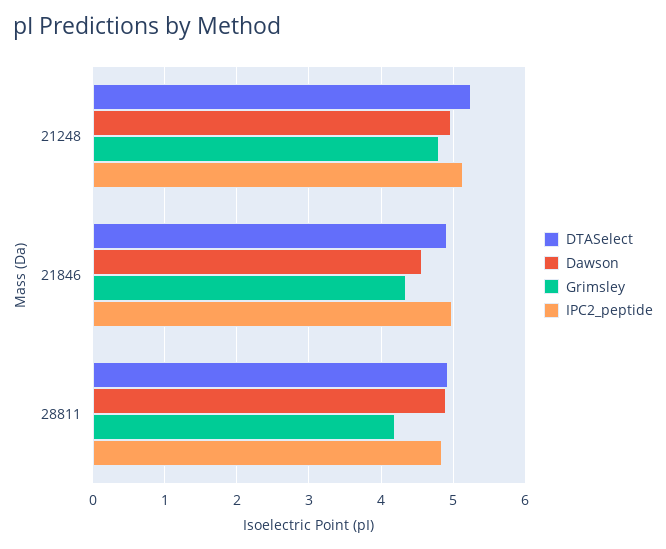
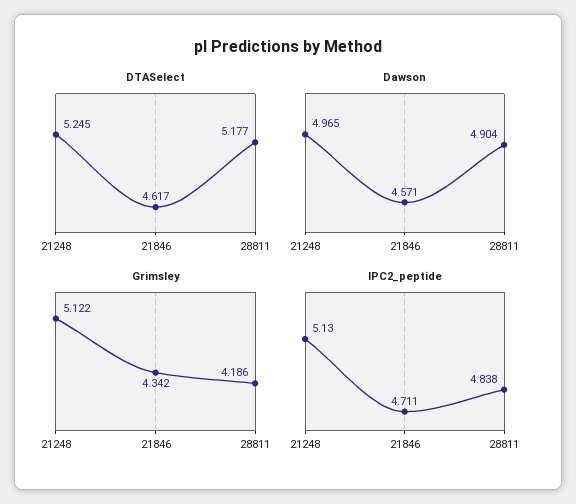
Grimsley, 21248: 4.8 -> 5.122
DTASelect, 21846: 4.9 -> 4.617
IPC2_peptide, 21846: 5 -> 4.711
DTASelect, 28811: 4.9 -> 5.177

